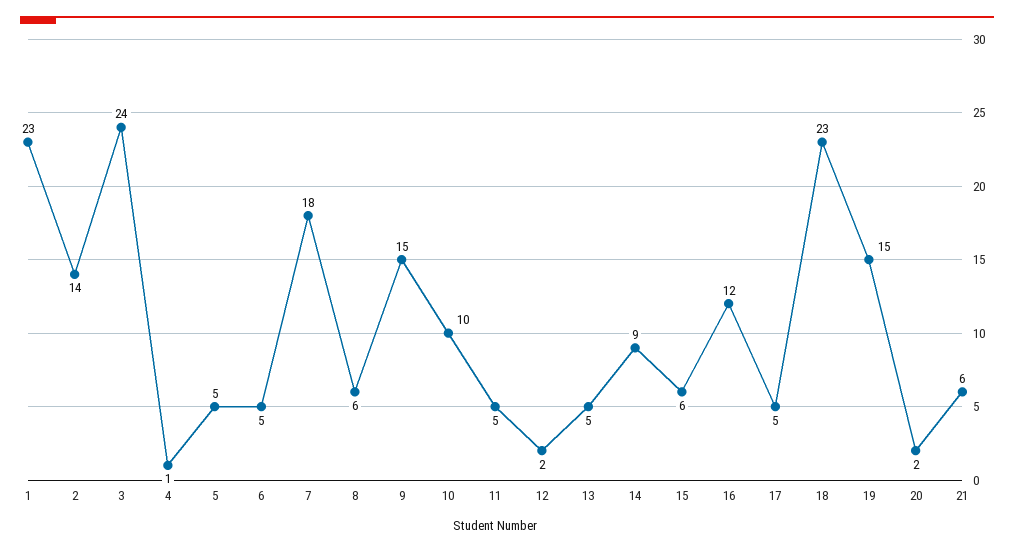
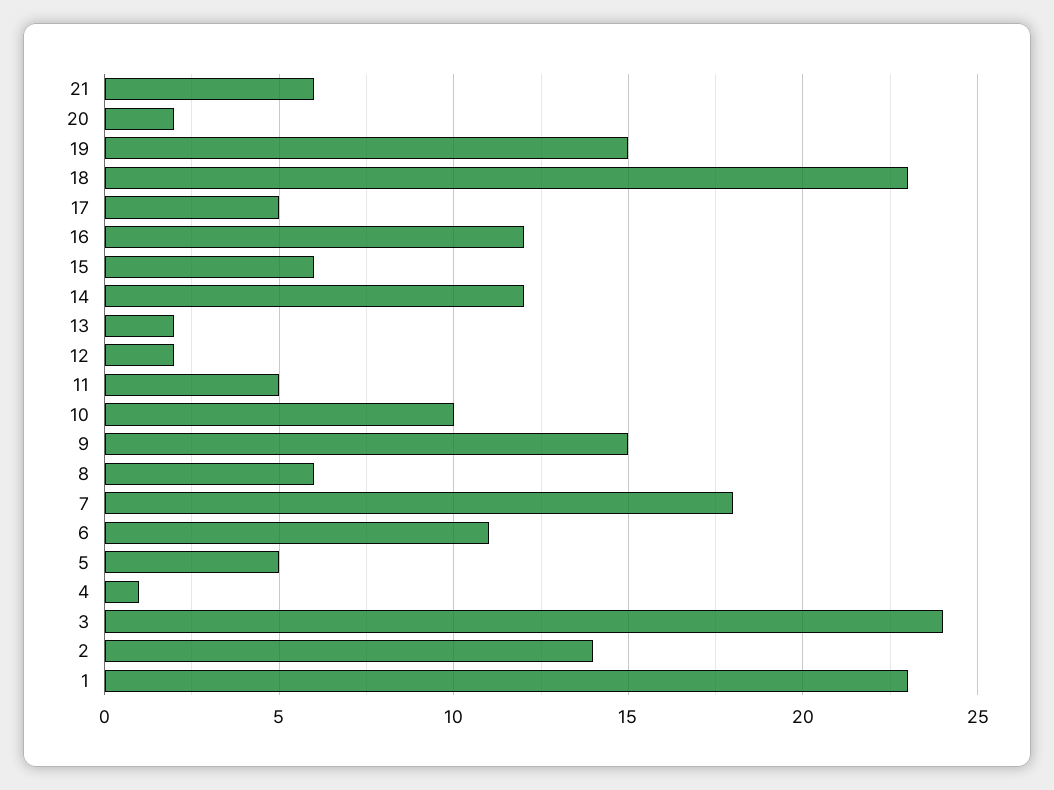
6: 5 -> 11
13: 5 -> 2
14: 9 -> 12

